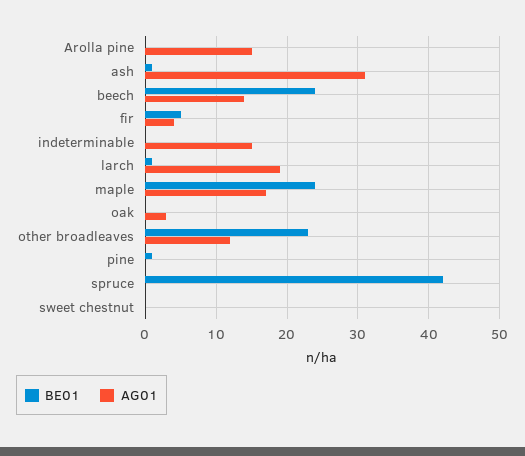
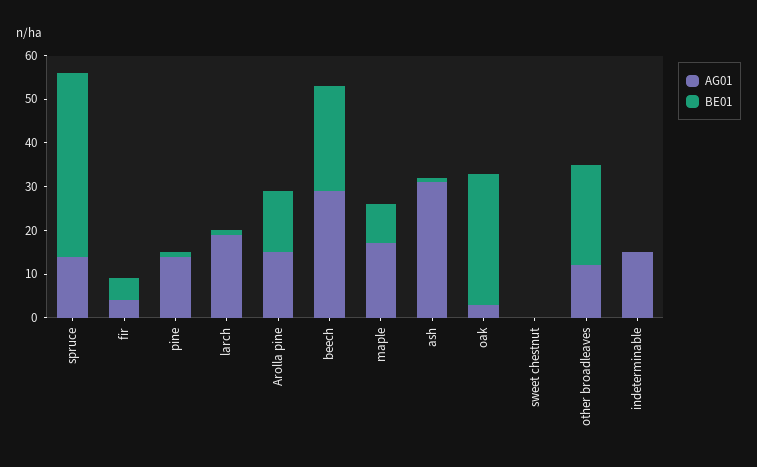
BE01, Arolla pine: 0 -> 15
AG01, beech: 14 -> 30
BE01, maple: 24 -> 10
BE01, oak: 0 -> 30
AG01, pine: 0 -> 15
AG01, spruce: 0 -> 15

